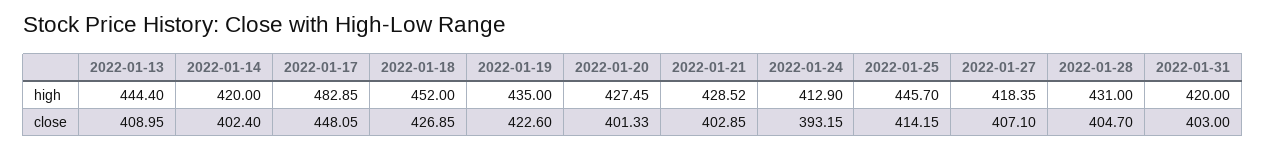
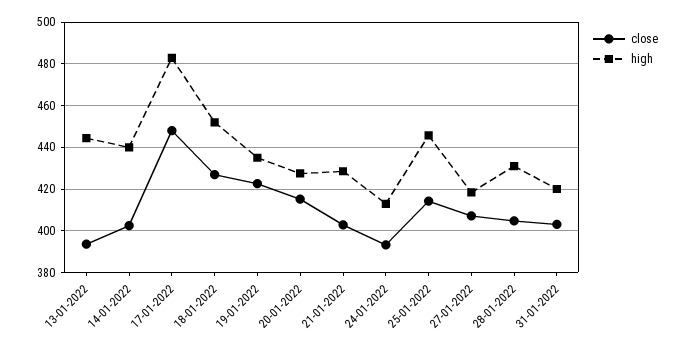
high, 2022-01-14: 420 -> 440
close, 2022-01-13: 408.95 -> 395
close, 2022-01-20: 401.33 -> 415

